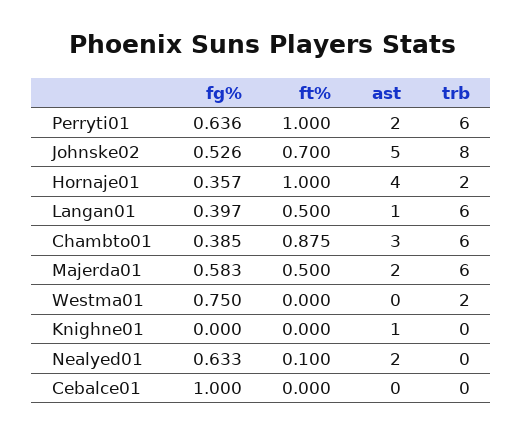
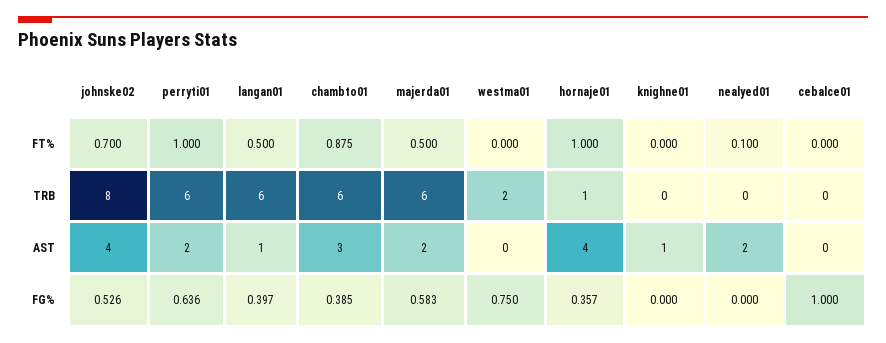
ast, Johnske02: 5 -> 4
trb, Hornaje01: 2 -> 1
fg%, Nealyed01: 0.633 -> 0

